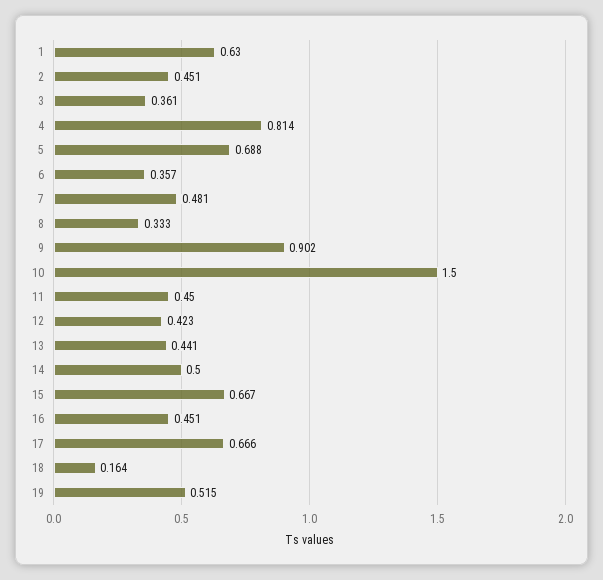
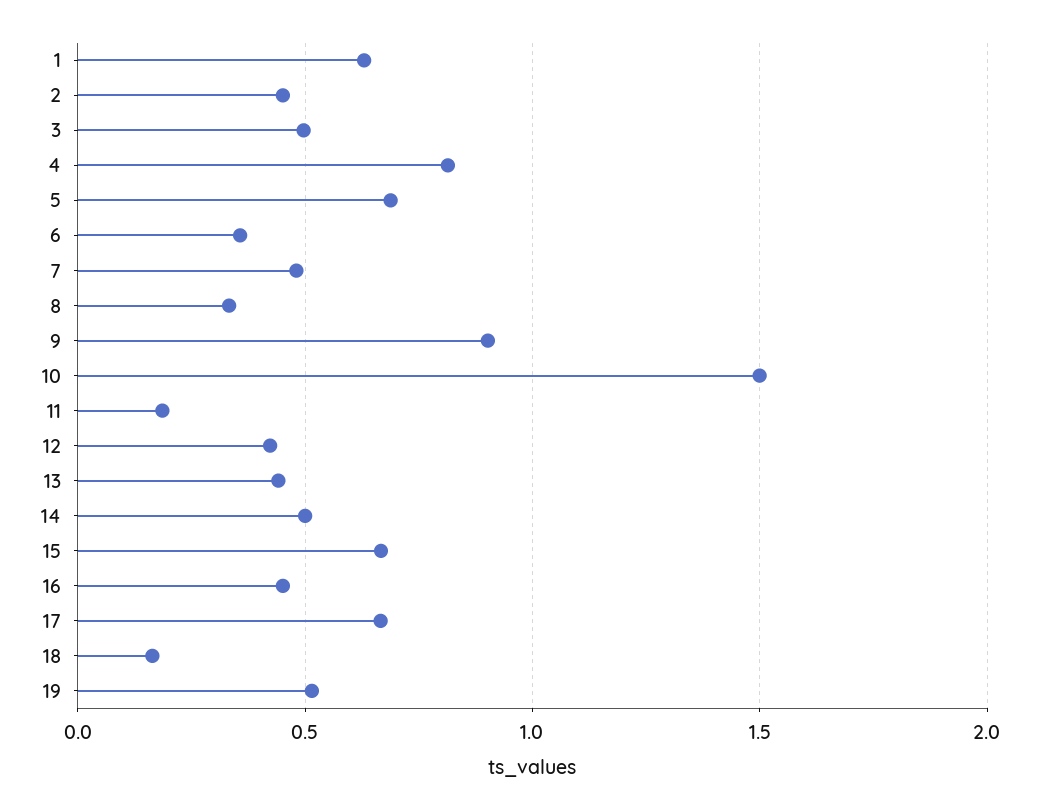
3: 0.361 -> 0.5
11: 0.45 -> 0.2

